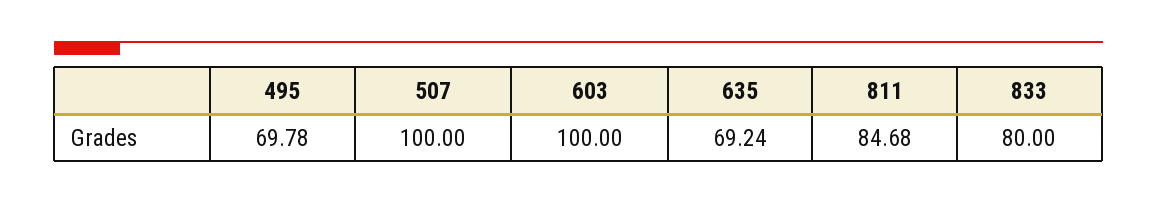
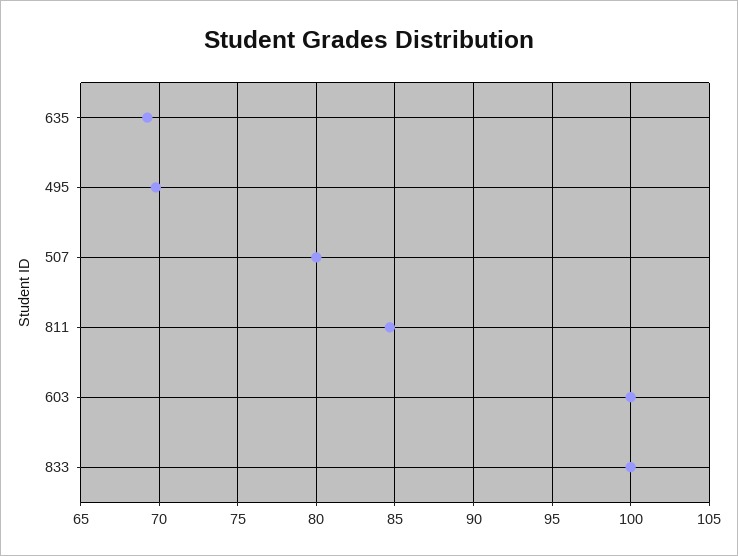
507: 100 -> 80
833: 80 -> 100

